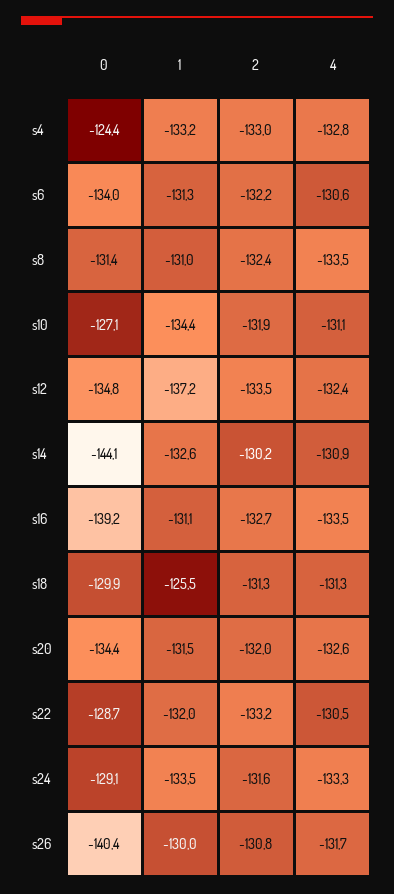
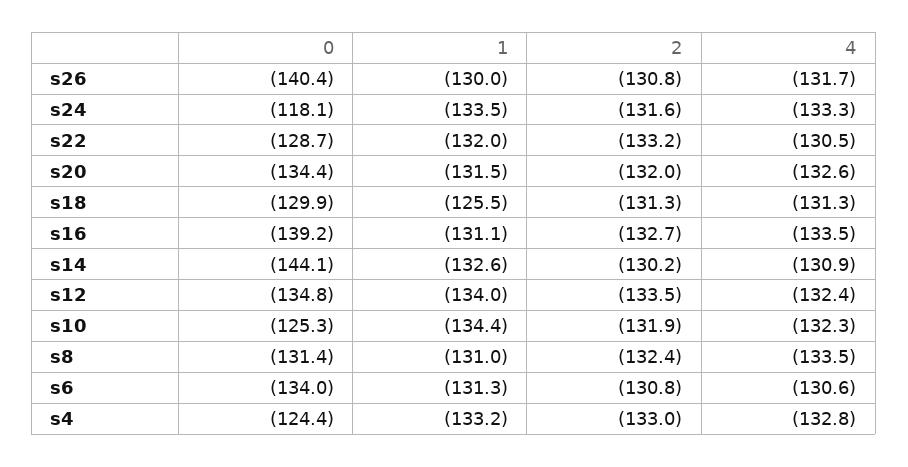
2, s6: -132.2 -> -130.8
0, s10: -127.1 -> -125.3
4, s10: -131.1 -> -132.3
1, s12: -137.2 -> -134
0, s24: -129.1 -> -118.1

